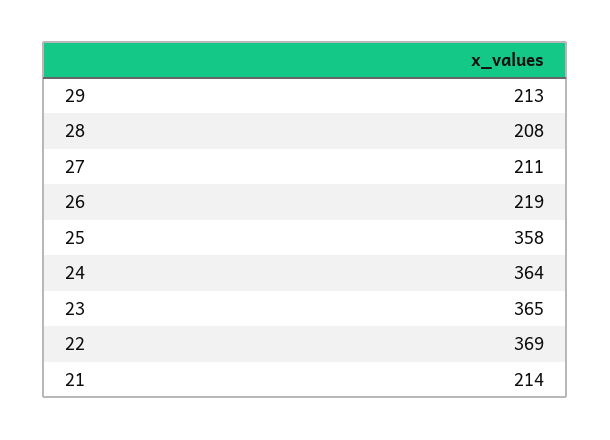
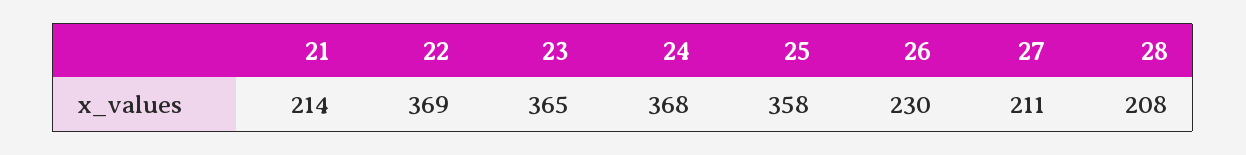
29: 213 -> none
26: 219 -> 230
24: 364 -> 368

